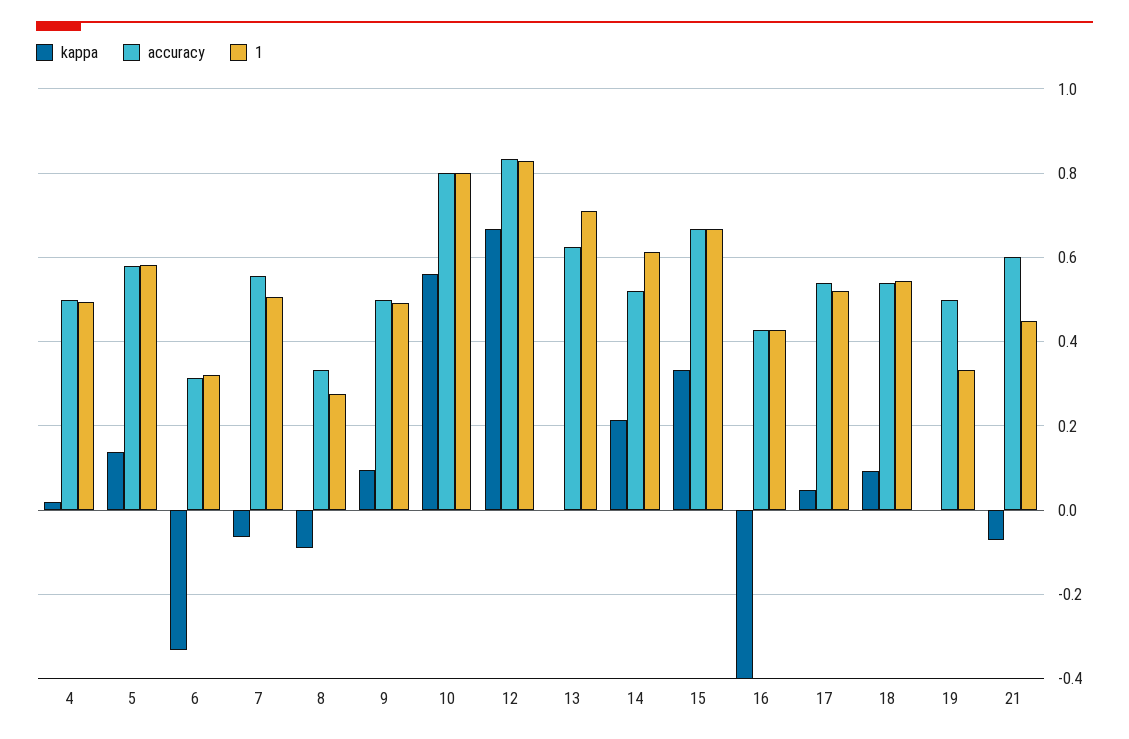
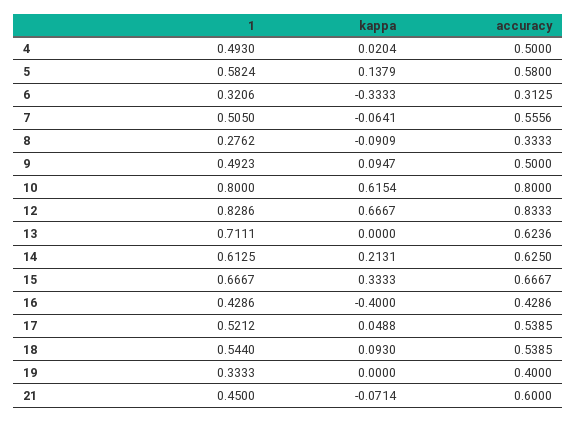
kappa, 10: 0.56 -> 0.6154
accuracy, 14: 0.52 -> 0.625
accuracy, 19: 0.5 -> 0.4

